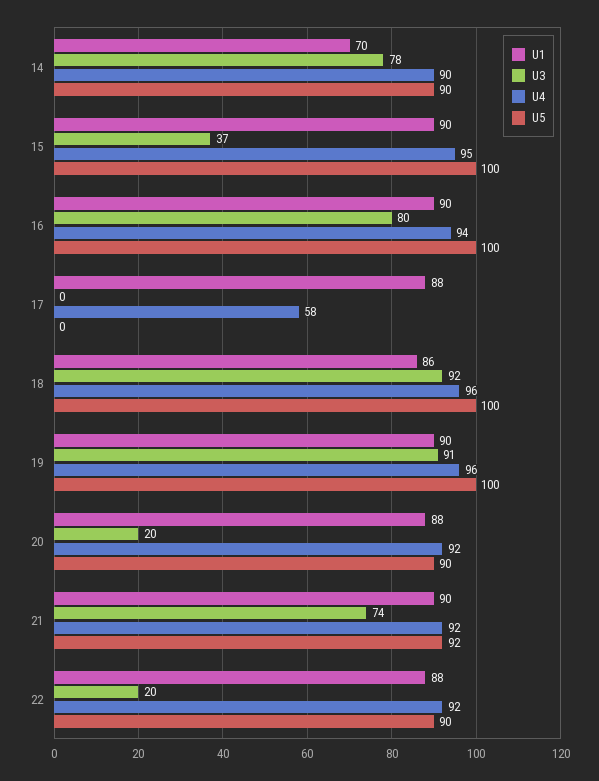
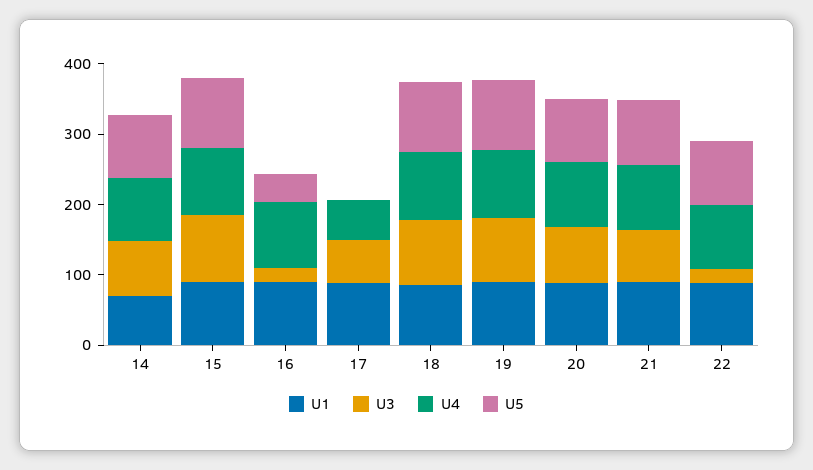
U3, 15: 37 -> 100
U3, 16: 80 -> 20
U5, 16: 100 -> 40
U3, 17: 0 -> 60
U3, 20: 20 -> 80

